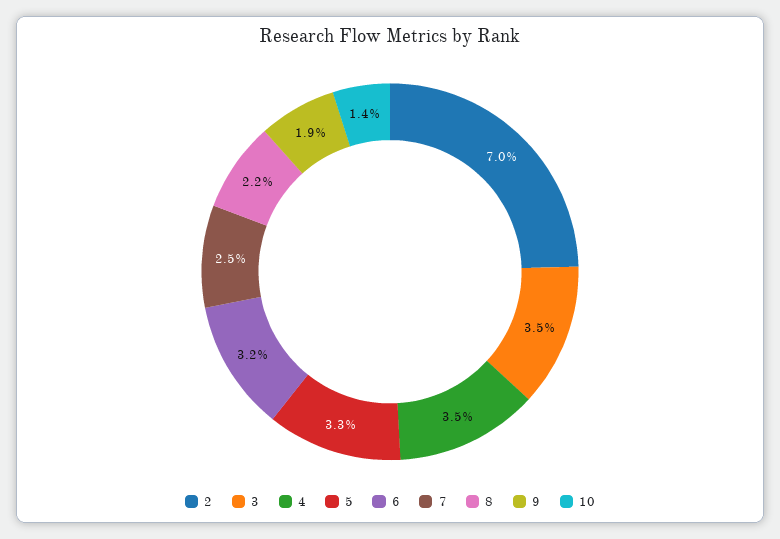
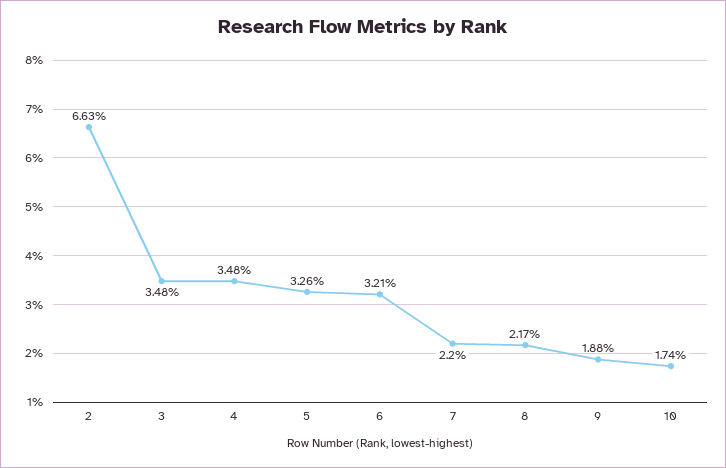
2: 7 -> 6.63
7: 2.5 -> 2.2
10: 1.4 -> 1.74

